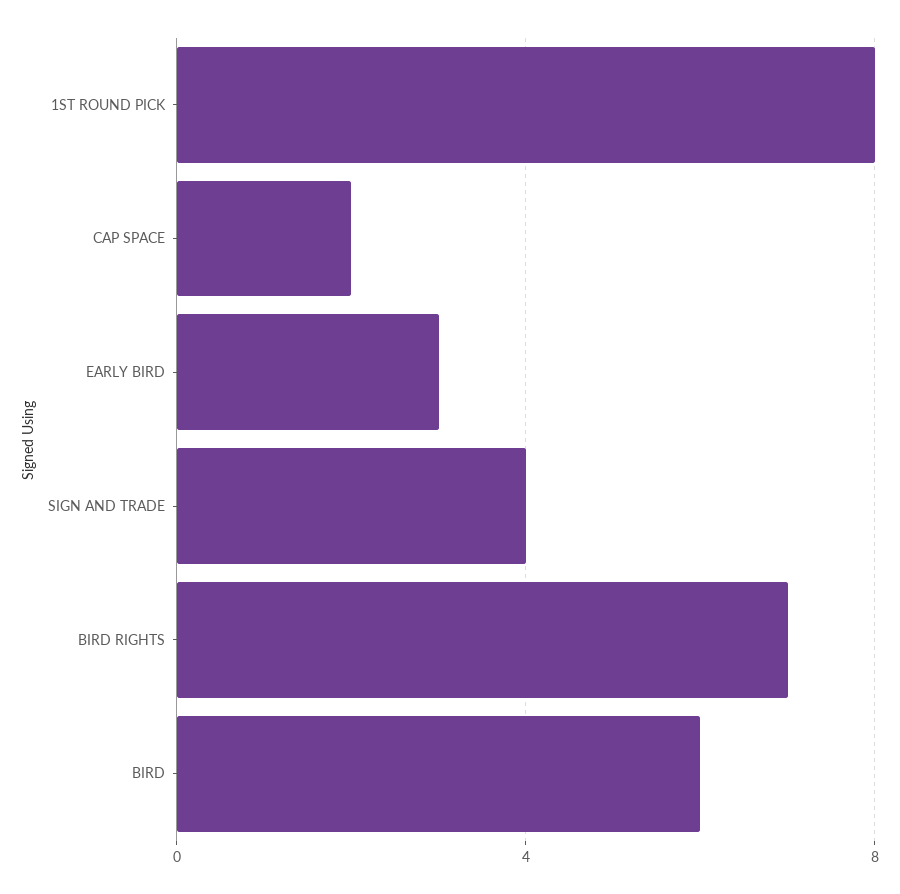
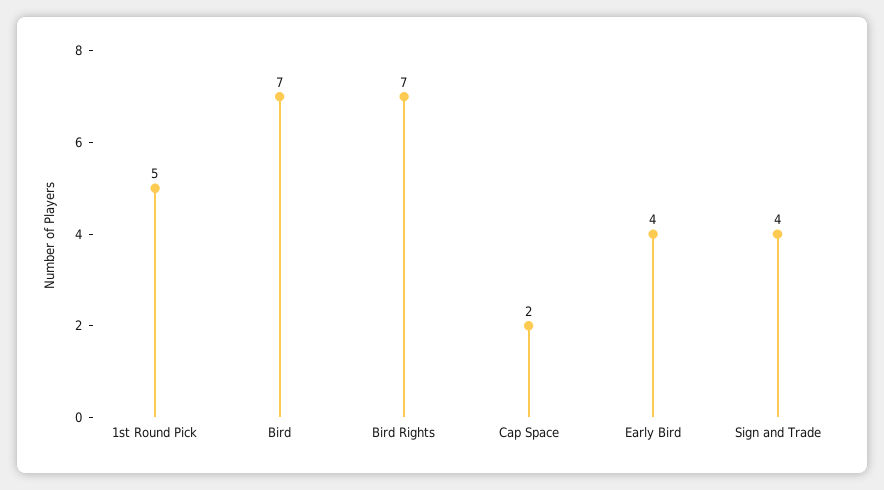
1ST ROUND PICK: 8 -> 5
EARLY BIRD: 3 -> 4
BIRD: 6 -> 7

